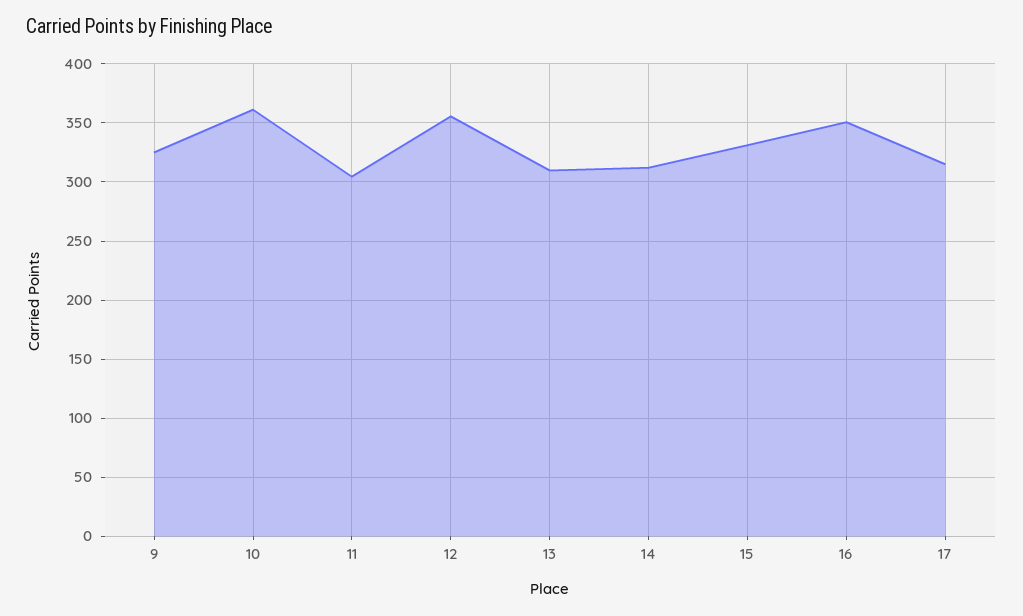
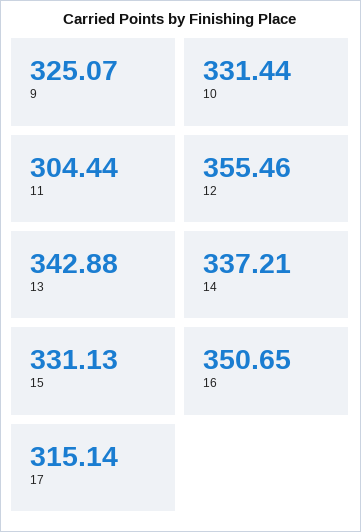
10: 360 -> 331.44
13: 310 -> 342.88
14: 310 -> 337.21

